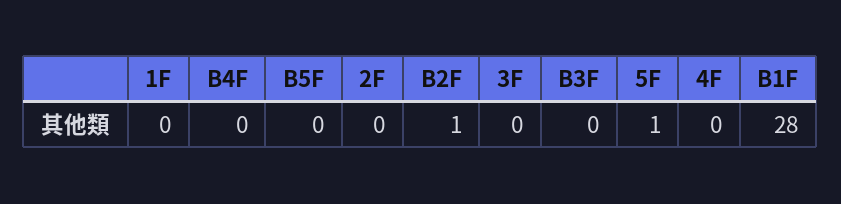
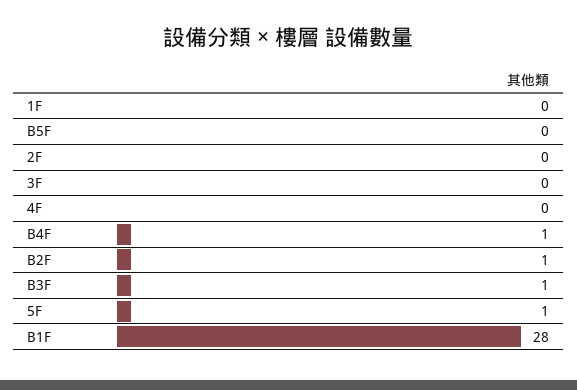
B4F: 0 -> 1
B3F: 0 -> 1

